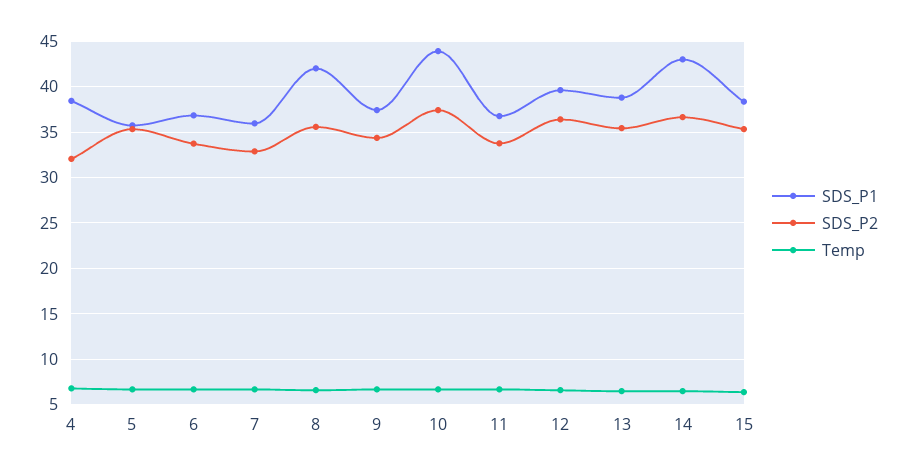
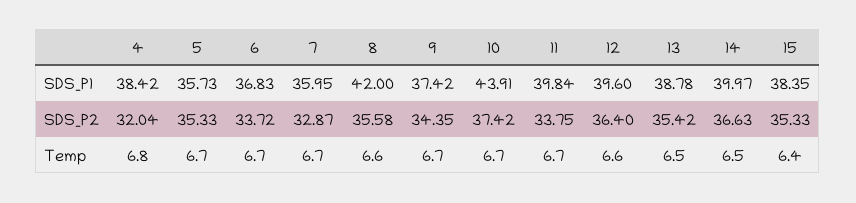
SDS_P1, 11: 37 -> 39.84
SDS_P1, 14: 43 -> 39.97

